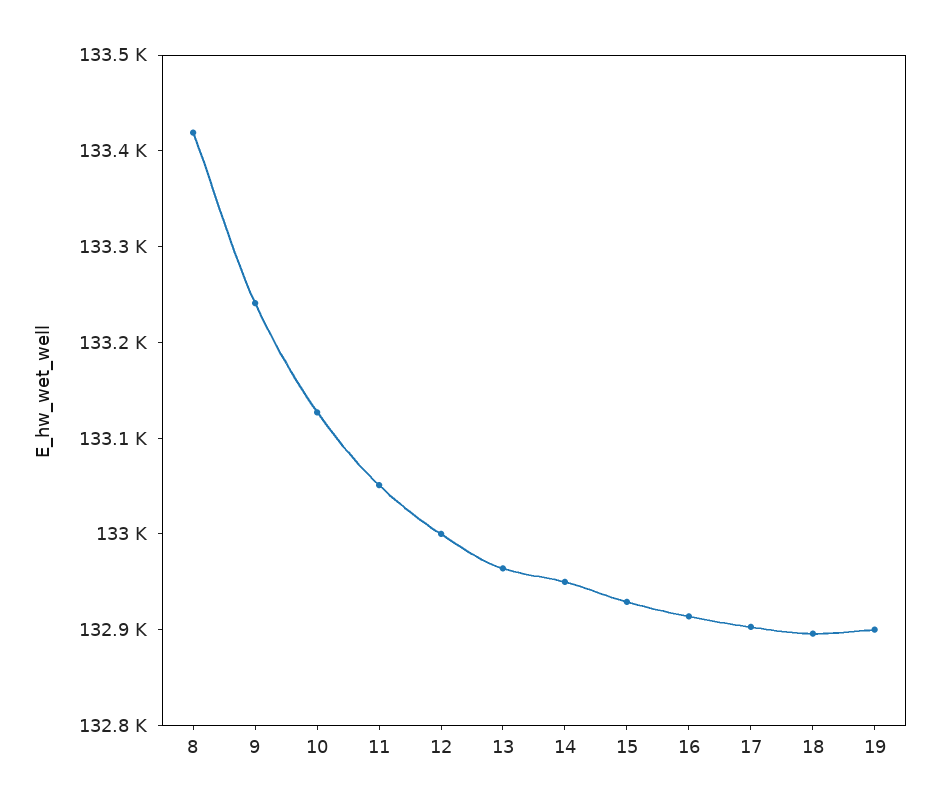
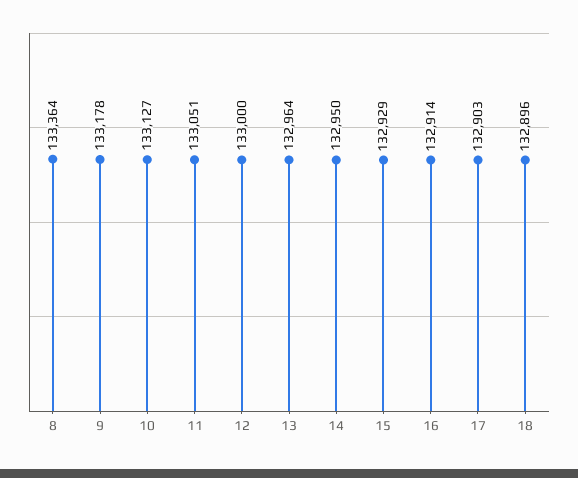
8: 133420 -> 133364
9: 133240 -> 133178
19: 132900 -> none

